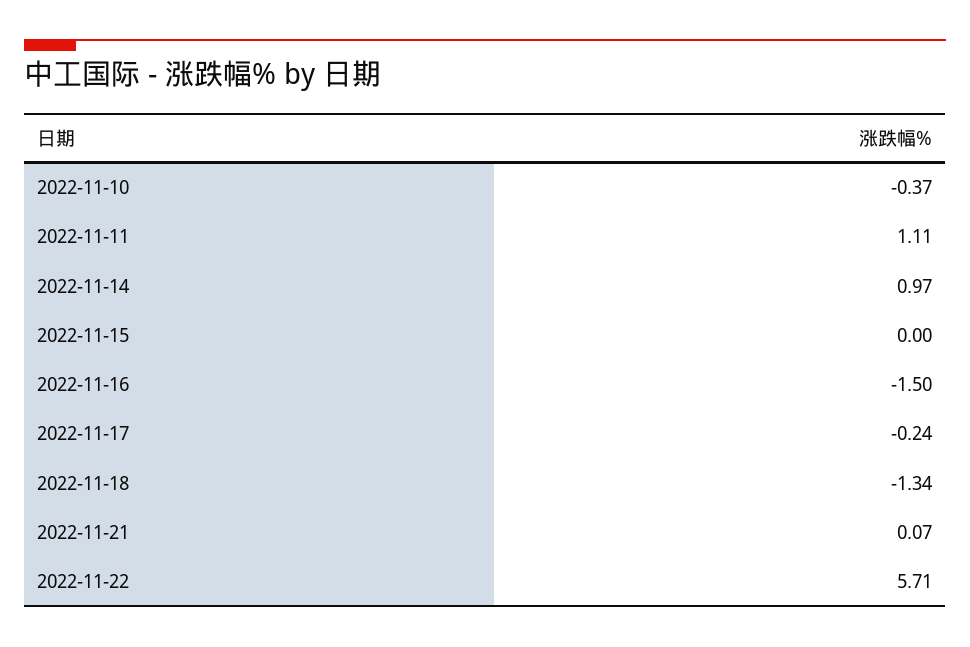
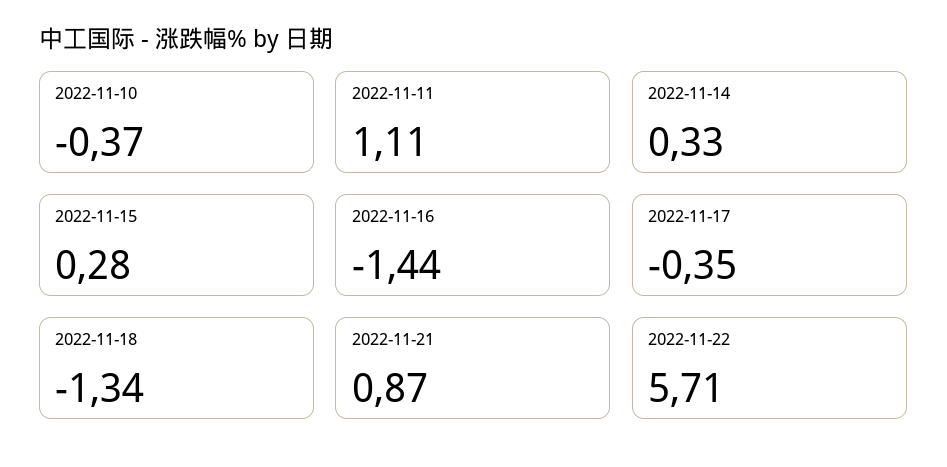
2022-11-14: 0.97 -> 0.33
2022-11-15: 0 -> 0.28
2022-11-16: -1.5 -> -1.44
2022-11-17: -0.24 -> -0.35
2022-11-21: 0.07 -> 0.87

